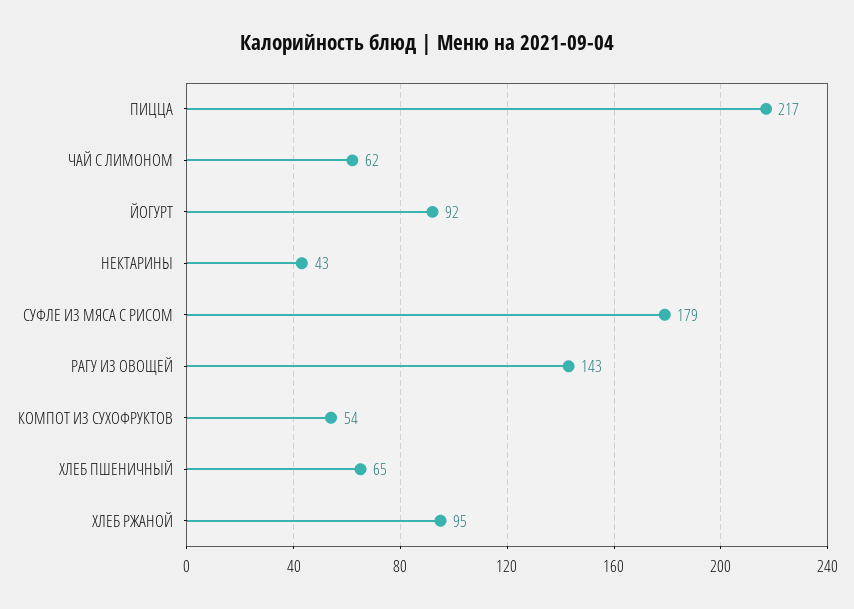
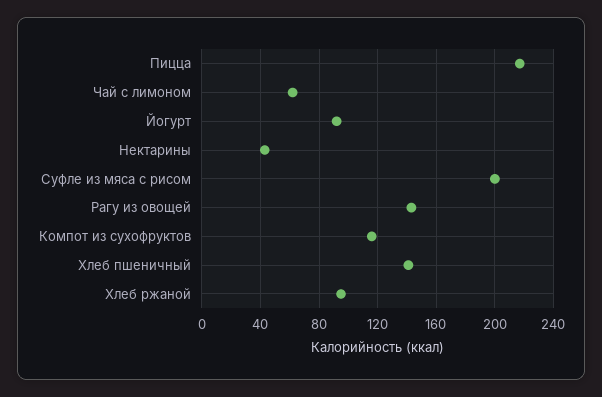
СУФЛЕ ИЗ МЯСА С РИСОМ: 179 -> 200
КОМПОТ ИЗ СУХОФРУКТОВ: 54 -> 115
ХЛЕБ ПШЕНИЧНЫЙ: 65 -> 140

